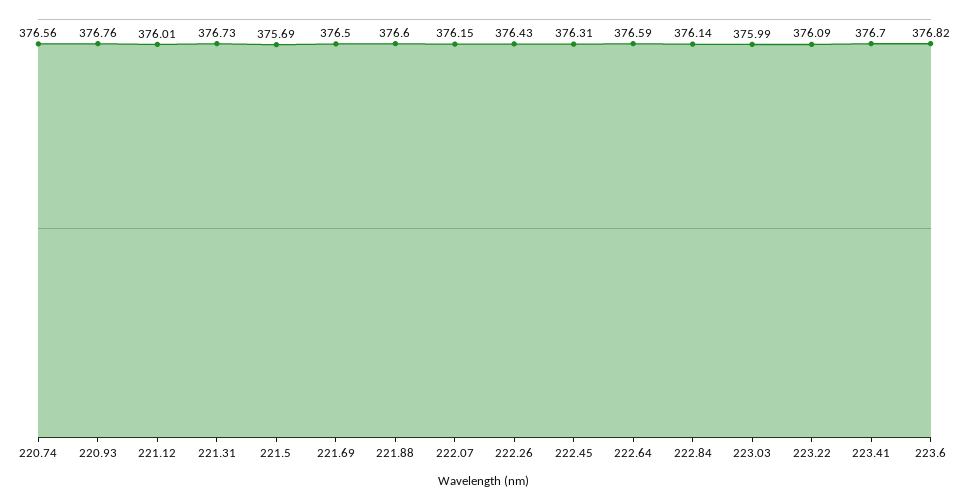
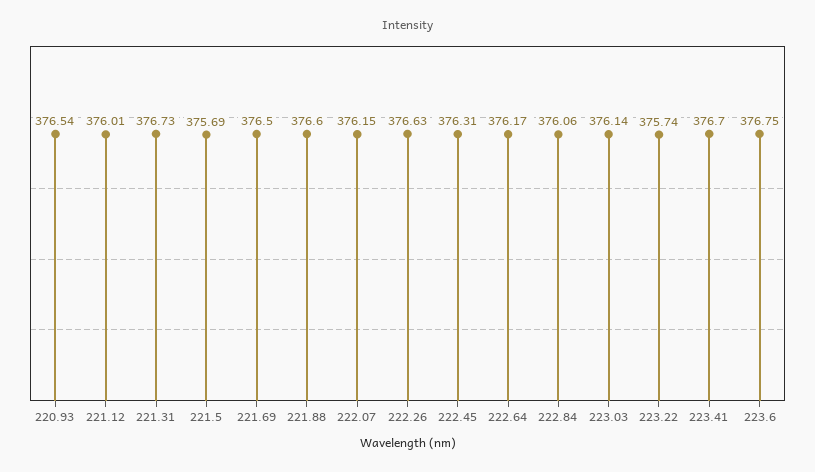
220.74: 376.56 -> none
220.93: 376.76 -> 376.54
222.26: 376.43 -> 376.63
222.64: 376.59 -> 376.17
222.84: 376.14 -> 376.06
223.03: 375.99 -> 376.14
223.22: 376.09 -> 375.74
223.6: 376.82 -> 376.75

